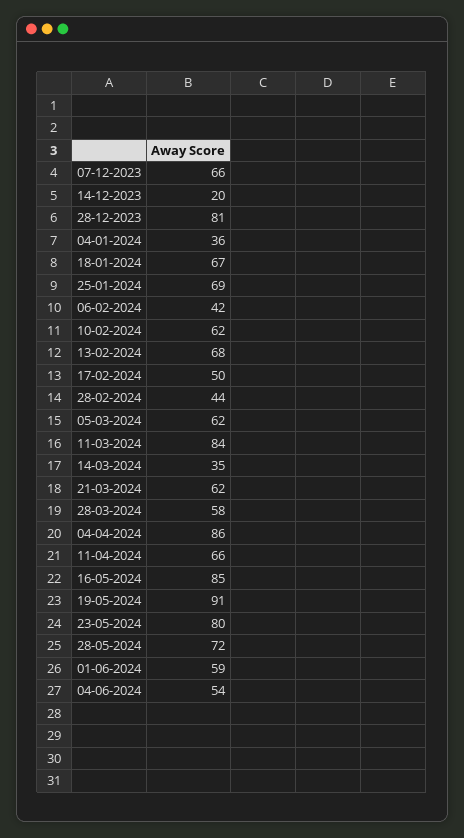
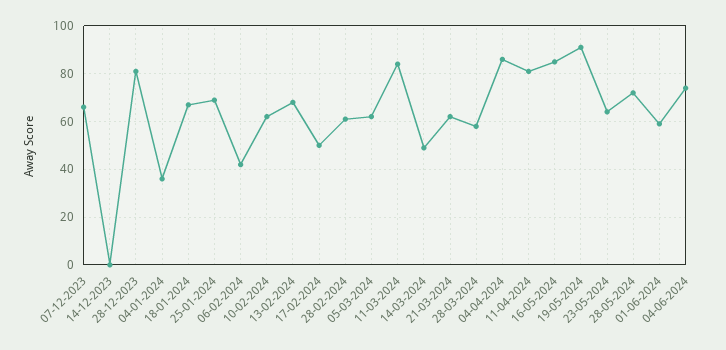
14-12-2023: 20 -> 0
28-02-2024: 44 -> 60
14-03-2024: 35 -> 50
11-04-2024: 66 -> 80
23-05-2024: 80 -> 65
04-06-2024: 54 -> 75

